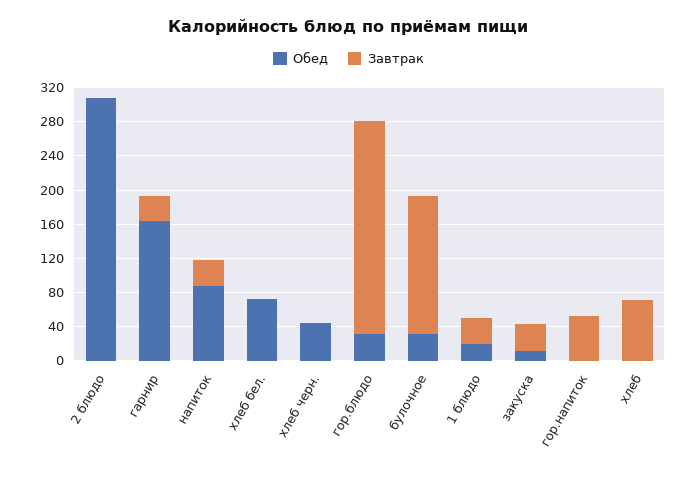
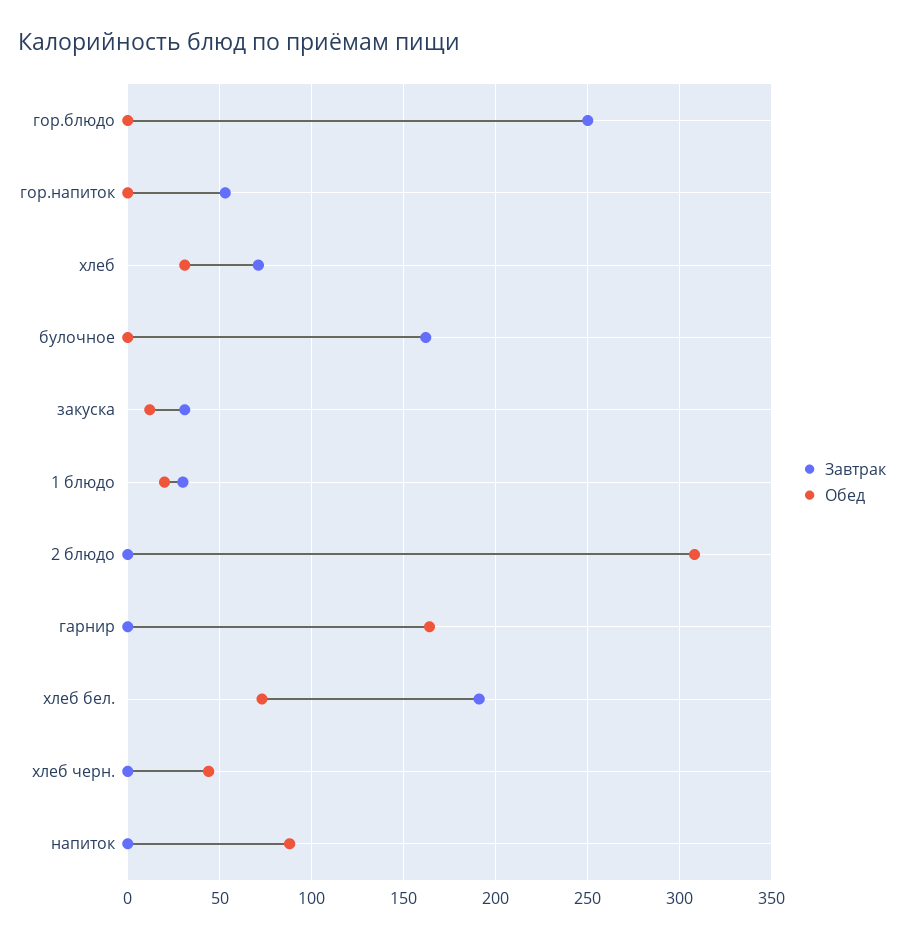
Завтрак, гарнир: 30 -> 0
Завтрак, напиток: 30 -> 0
Завтрак, хлеб бел.: 0 -> 190
Обед, гор.блюдо: 30 -> 0
Обед, булочное: 30 -> 0
Обед, хлеб: 0 -> 30

